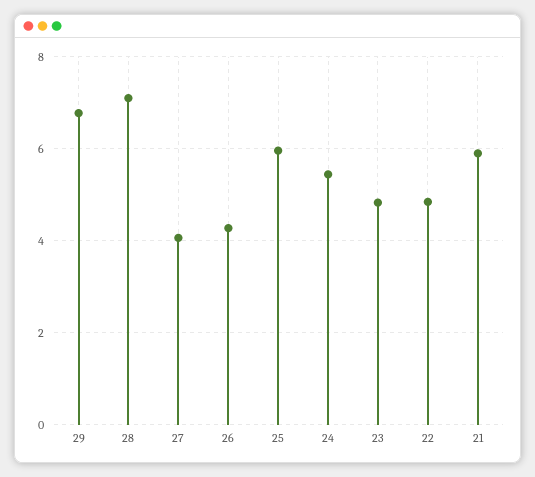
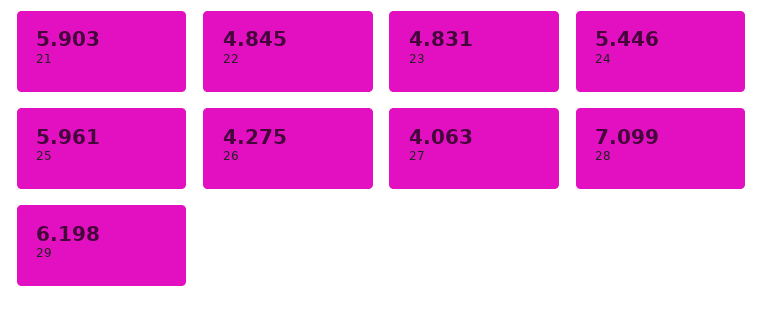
29: 6.8 -> 6.198

